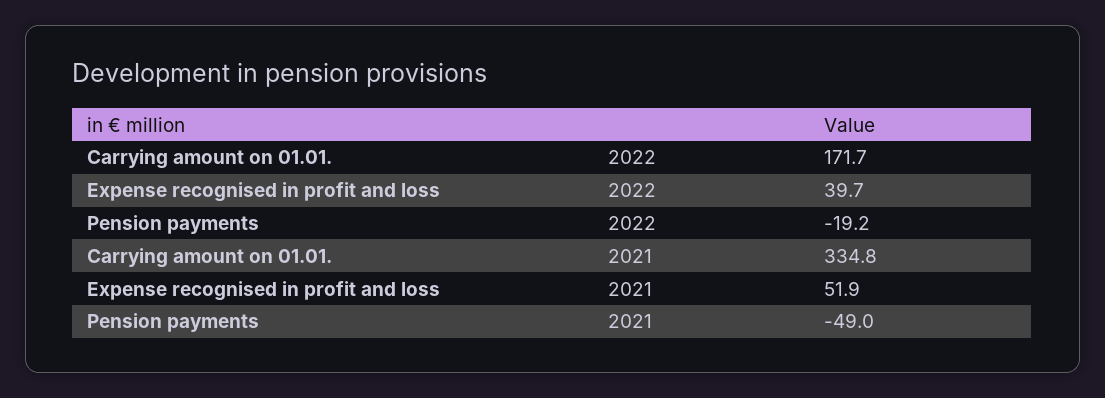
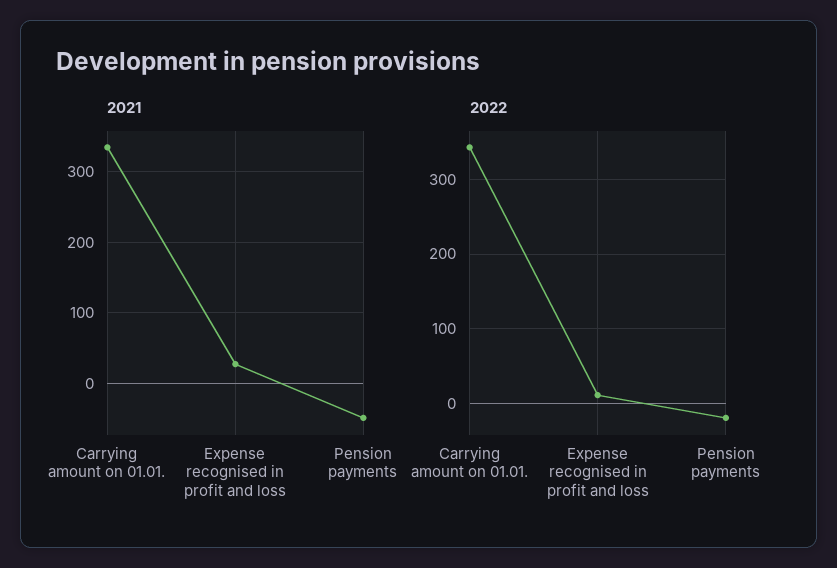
2022, Carrying amount on 01.01.: 171.7 -> 340
2022, Expense recognised in profit and loss: 39.7 -> 10
2021, Expense recognised in profit and loss: 51.9 -> 30

